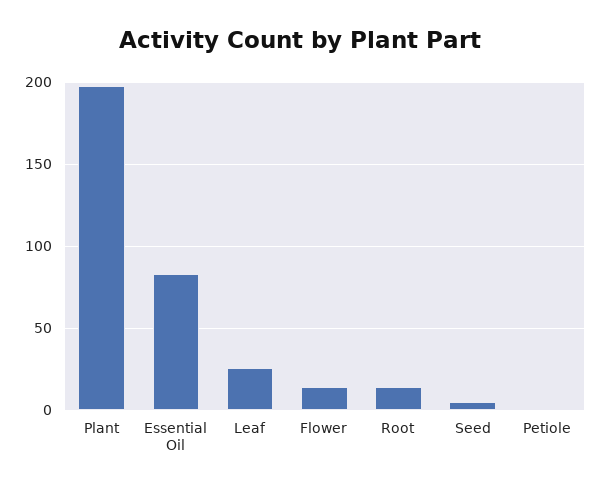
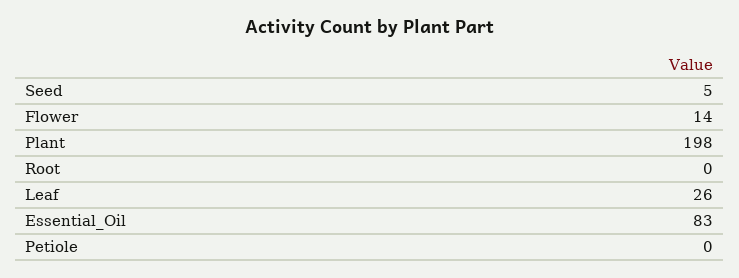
Root: 15 -> 0

